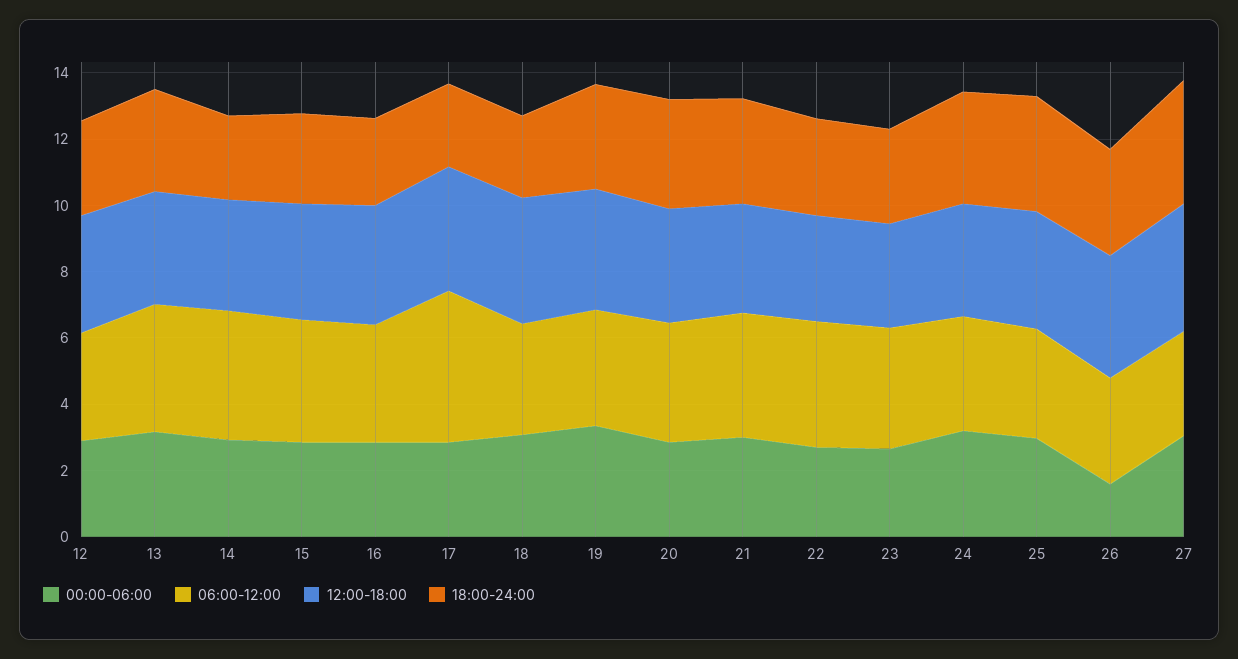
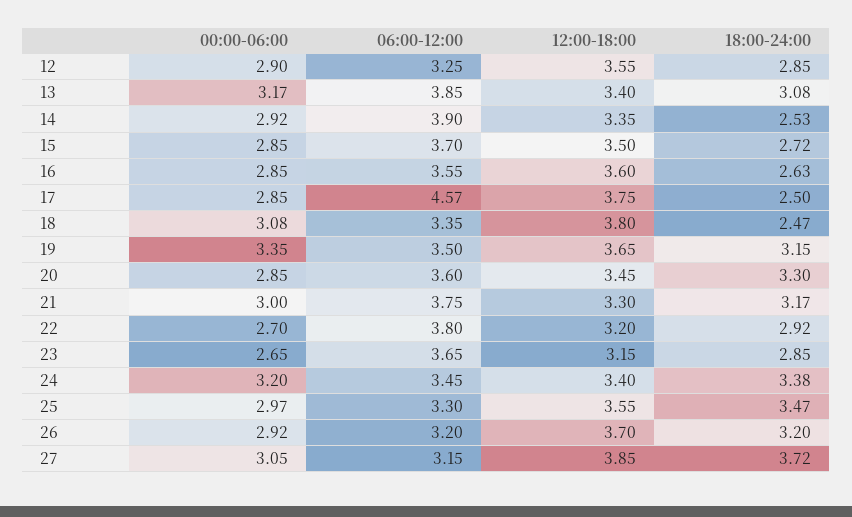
00:00-06:00, 26: 1.5 -> 2.92

